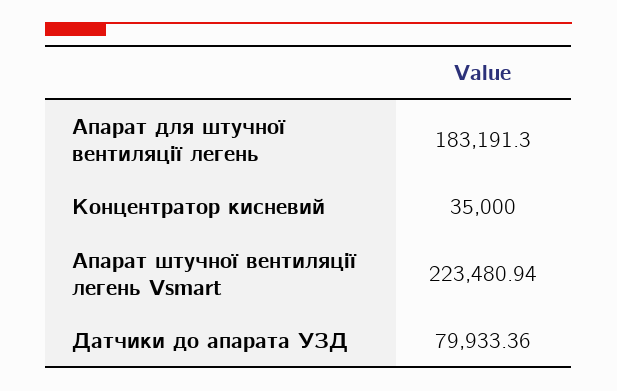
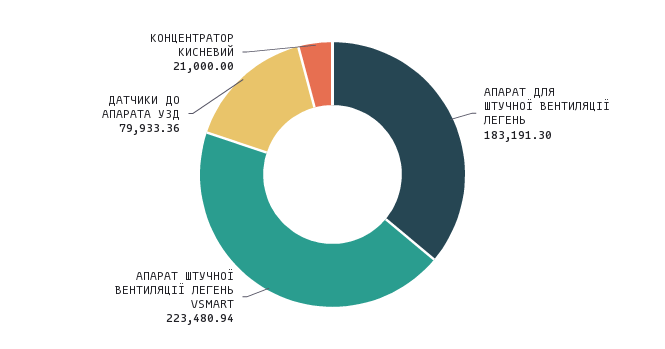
Концентратор кисневий: 35000 -> 21000

